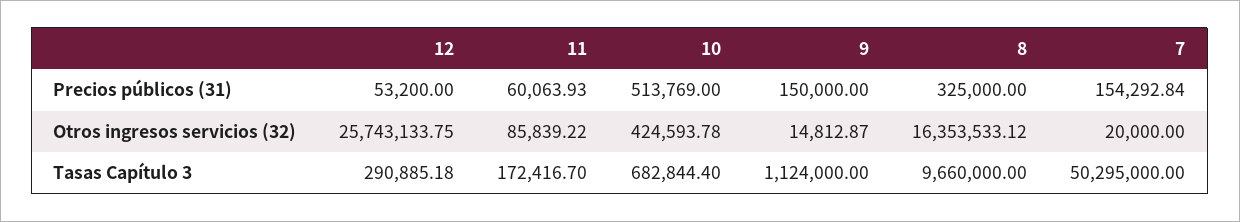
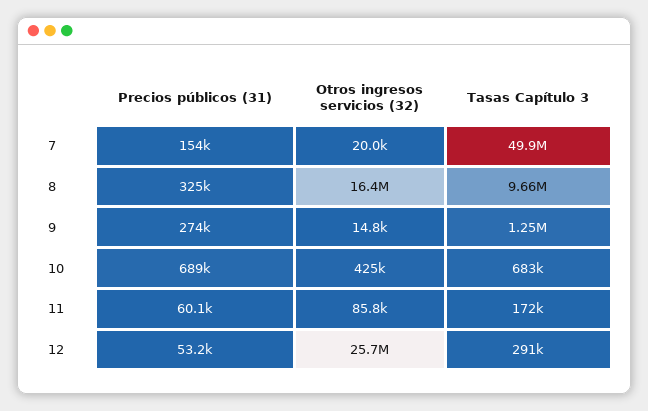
10, Precios públicos (31): 513769 -> 689000
9, Precios públicos (31): 150000 -> 274000
9, Tasas Capítulo 3: 1124000 -> 1250000
7, Tasas Capítulo 3: 50295000 -> 49900000

